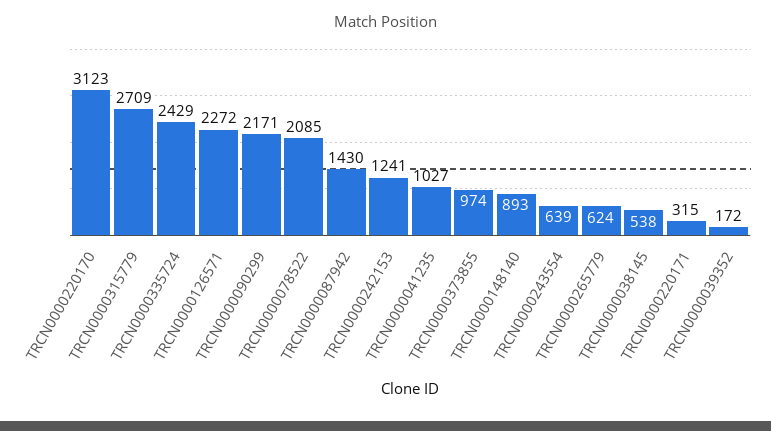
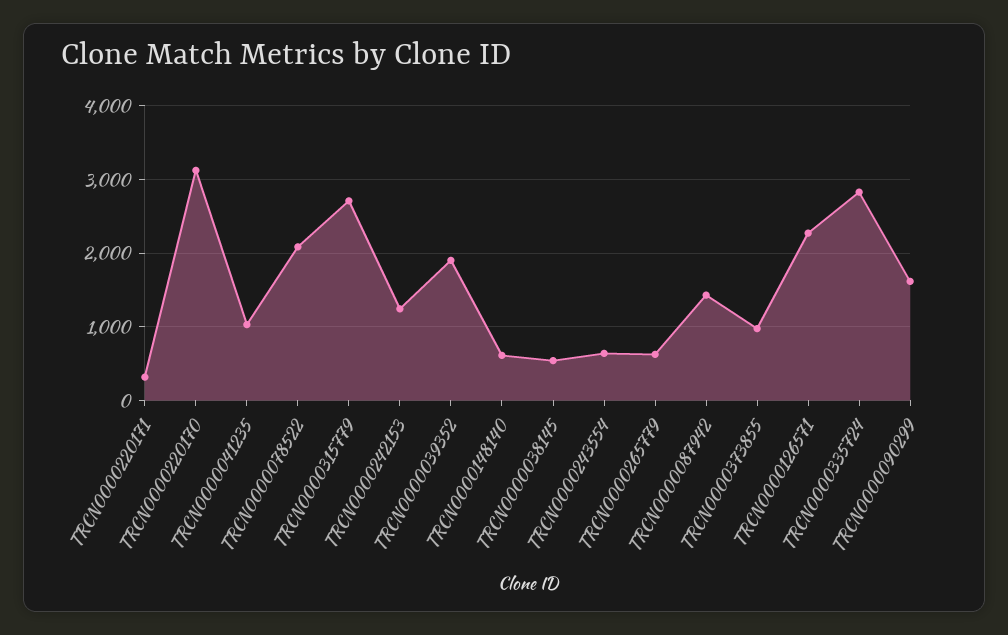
TRCN0000335724: 2429 -> 2800
TRCN0000090299: 2171 -> 1600
TRCN0000148140: 893 -> 600
TRCN0000039352: 172 -> 1900

